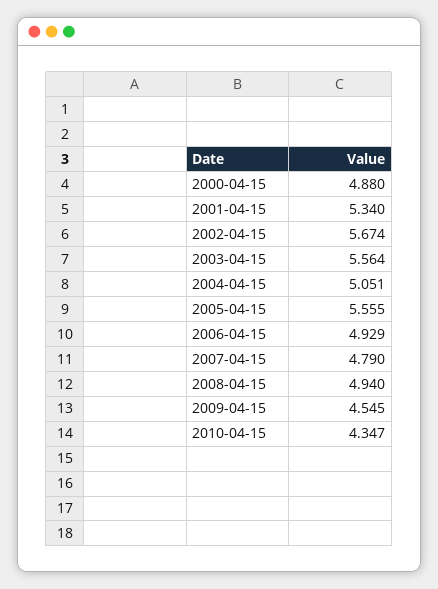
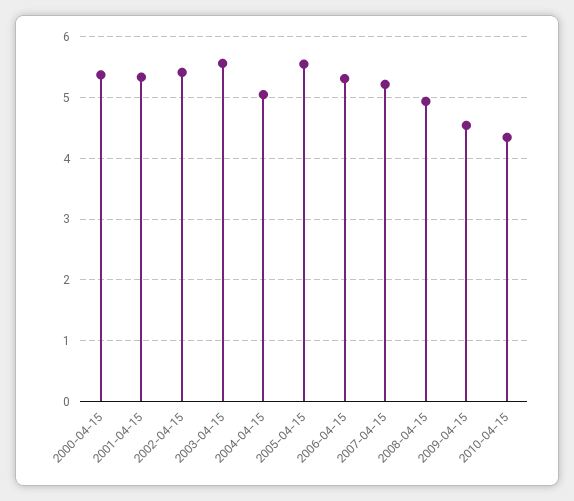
2000-04-15: 4.88 -> 5.4
2002-04-15: 5.674 -> 5.4
2006-04-15: 4.929 -> 5.3
2007-04-15: 4.79 -> 5.2

